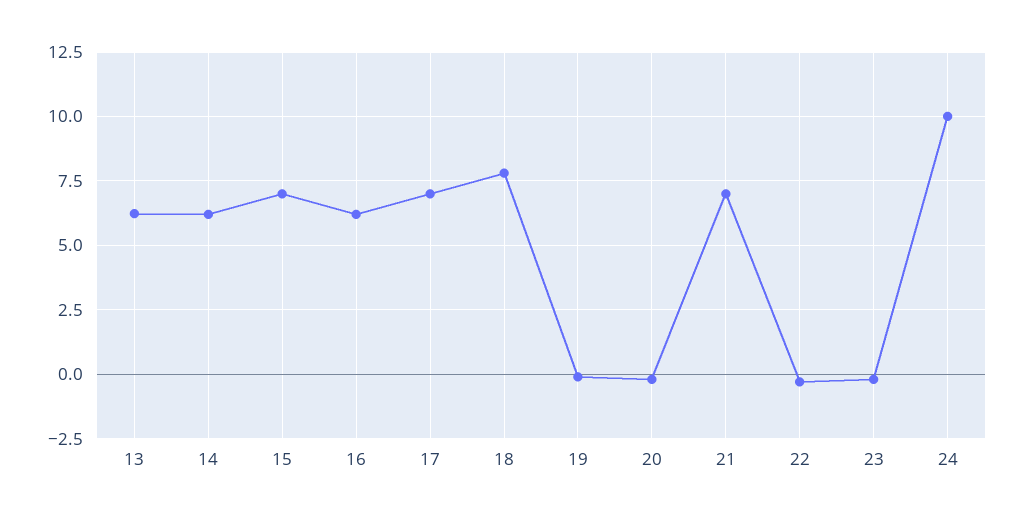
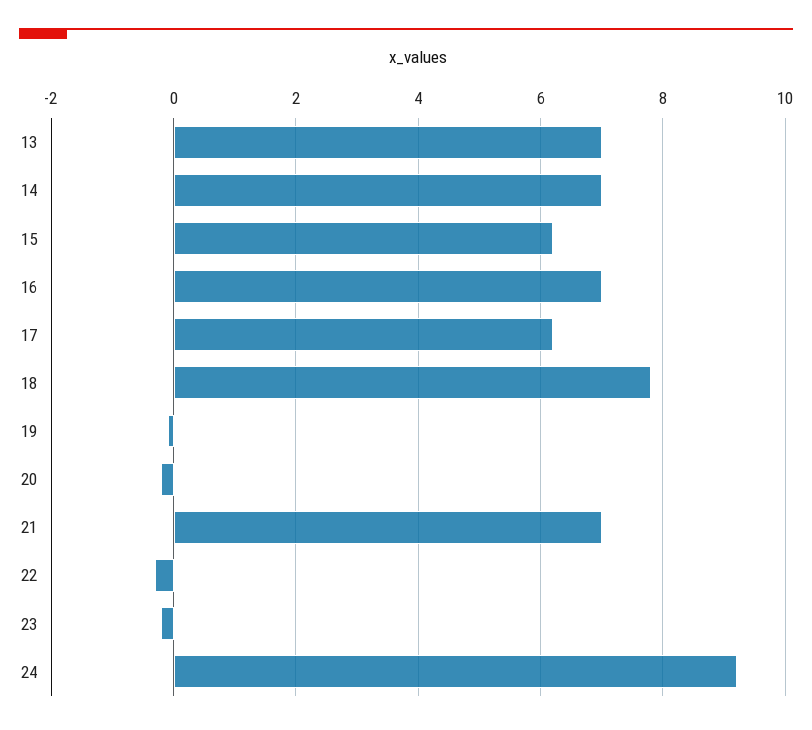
13: 6.25 -> 7
14: 6.25 -> 7
15: 7 -> 6.2
16: 6.25 -> 7
17: 7 -> 6.2
24: 10 -> 9.2

